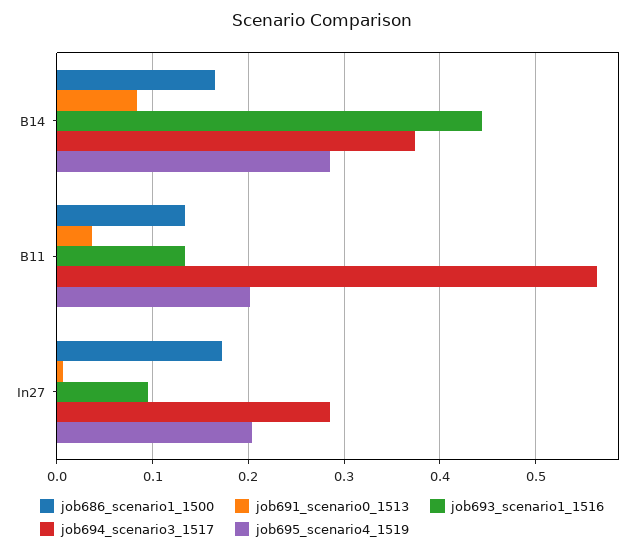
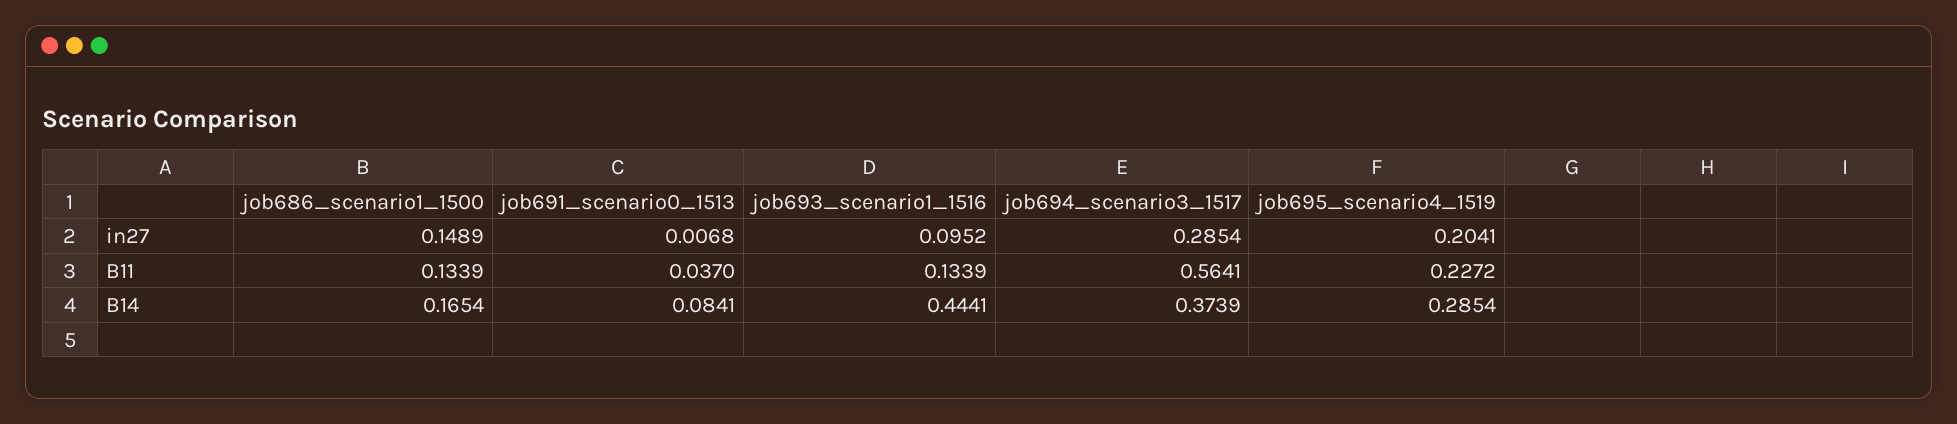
job695_scenario4_1519, B11: 0.2 -> 0.2272
job686_scenario1_1500, In27: 0.17 -> 0.1489

